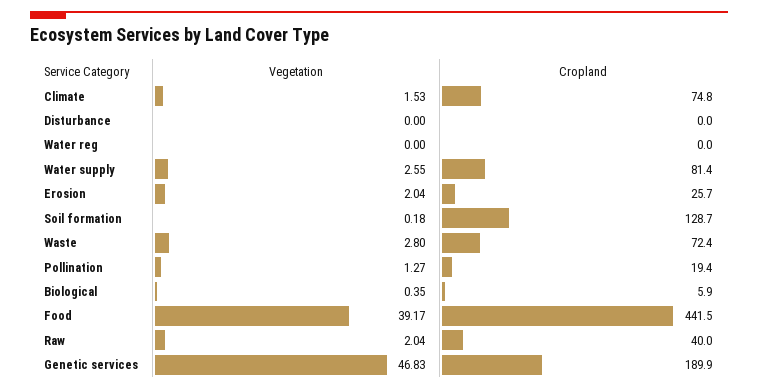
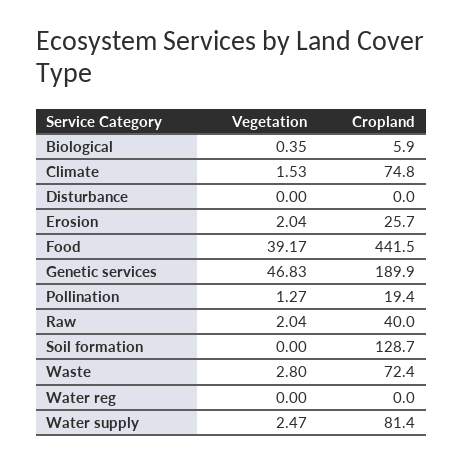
Vegetation, Water supply: 2.55 -> 2.47
Vegetation, Soil formation: 0.18 -> 0

